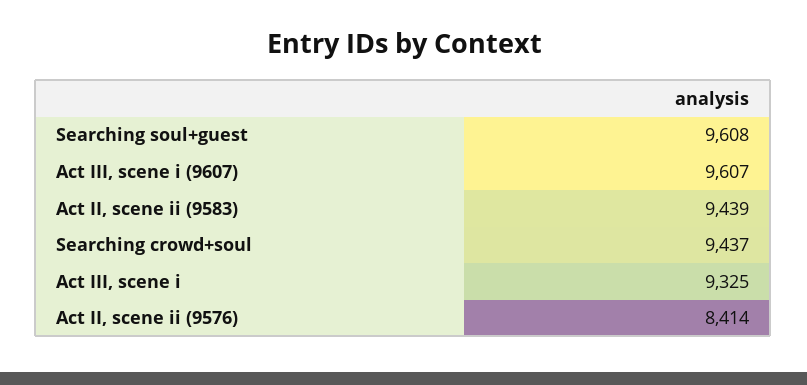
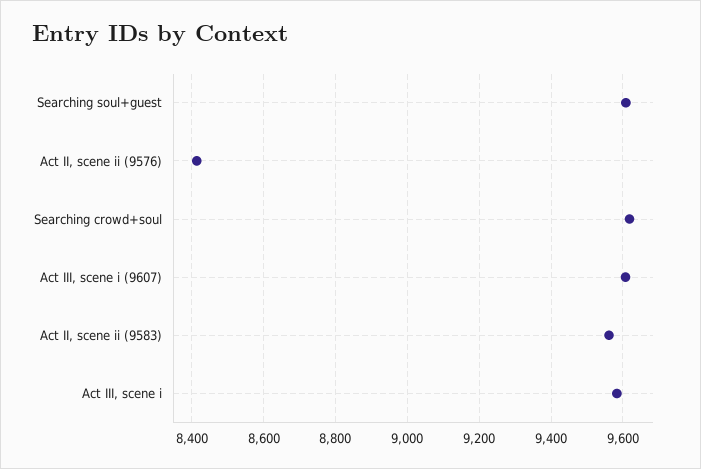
Act II, scene ii (9583): 9439 -> 9560
Searching crowd+soul: 9437 -> 9620
Act III, scene i: 9325 -> 9580

